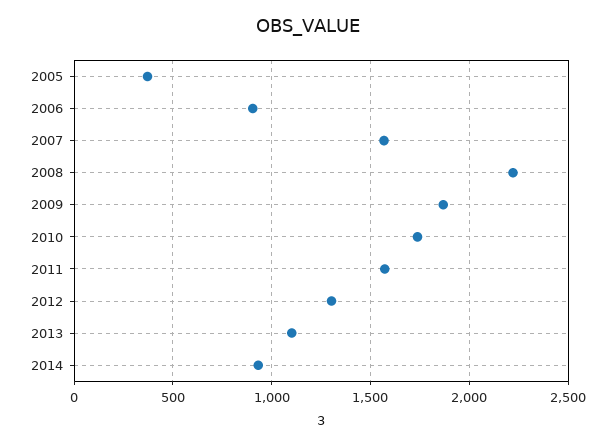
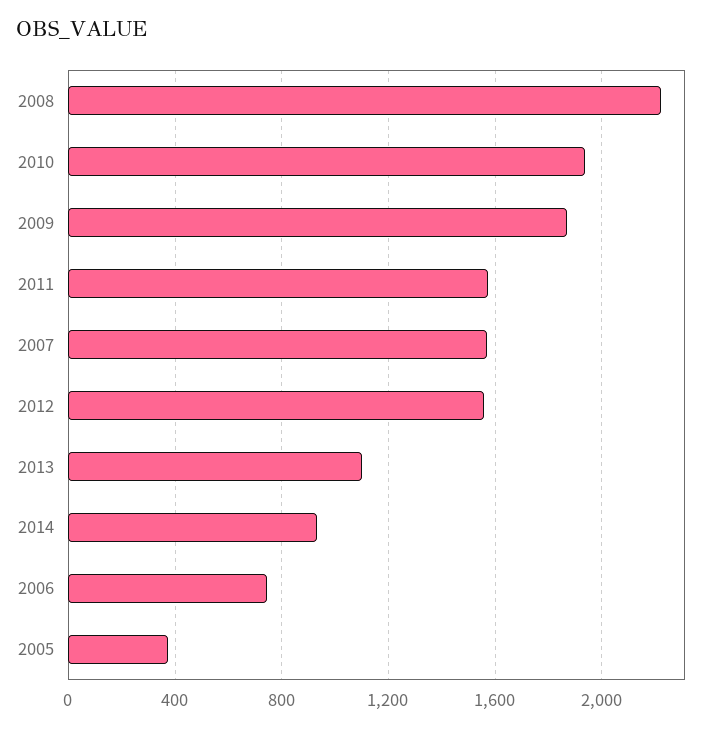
2006: 900 -> 750
2010: 1750 -> 1950
2012: 1300 -> 1550

